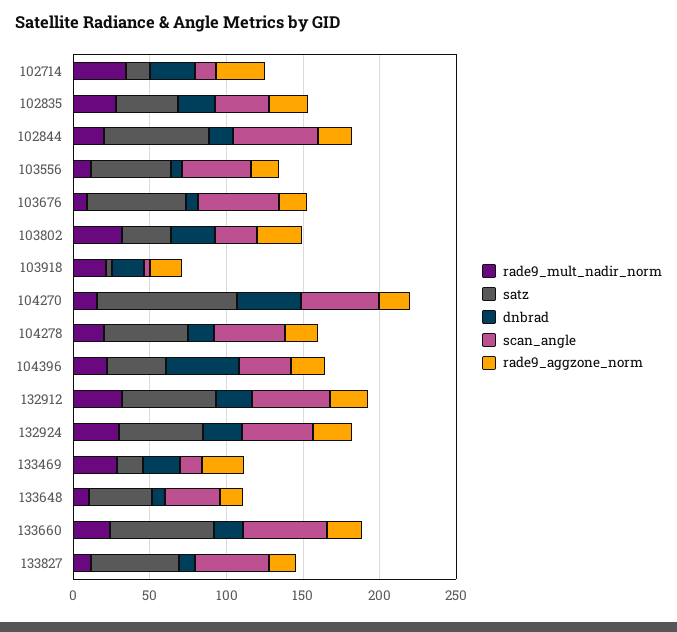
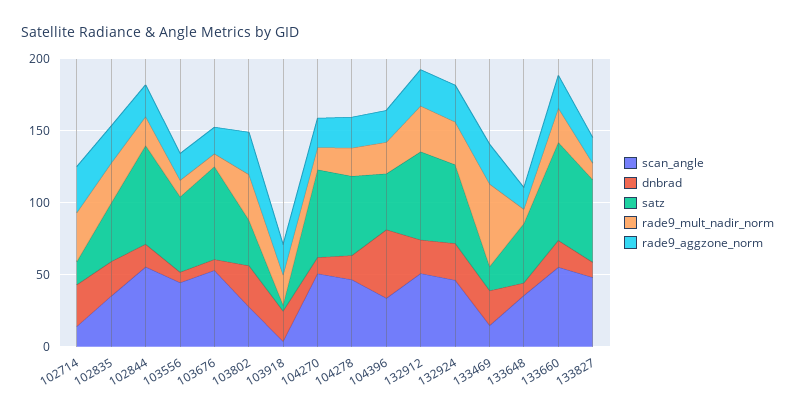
satz, 104270: 90 -> 60
dnbrad, 104270: 40 -> 10
rade9_mult_nadir_norm, 133469: 30 -> 60

